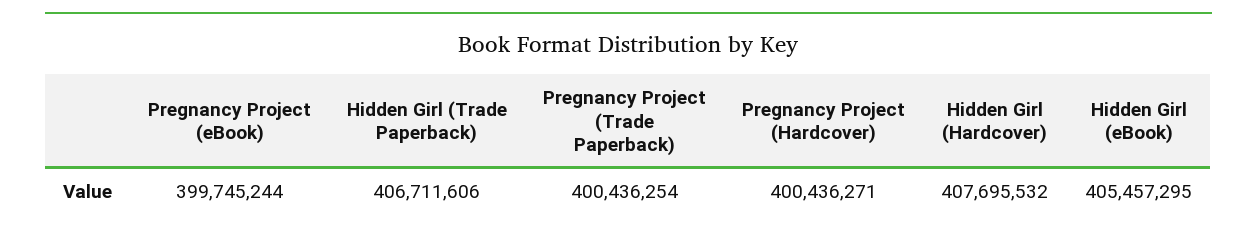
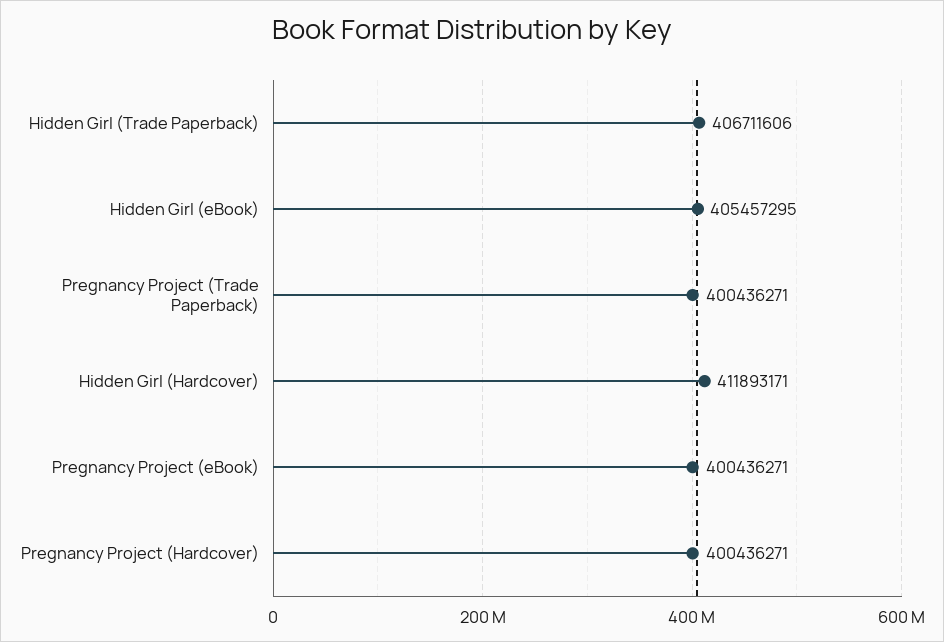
Pregnancy Project (eBook): 399745244 -> 400436271
Pregnancy Project (Trade Paperback): 400436254 -> 400436271
Hidden Girl (Hardcover): 407695532 -> 411893171

